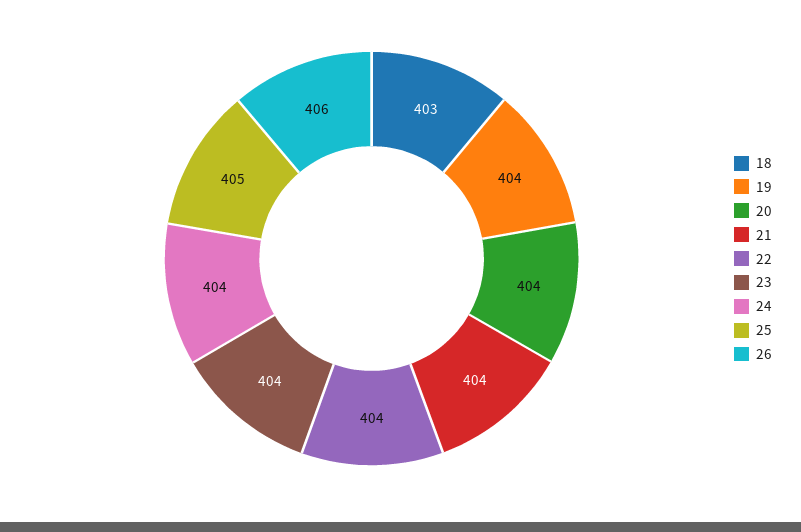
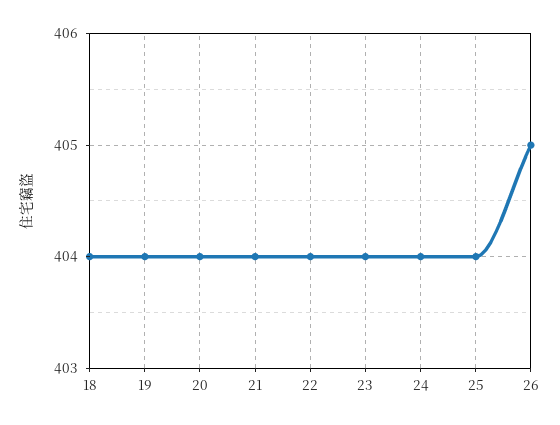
18: 403 -> 404
25: 405 -> 404
26: 406 -> 405

